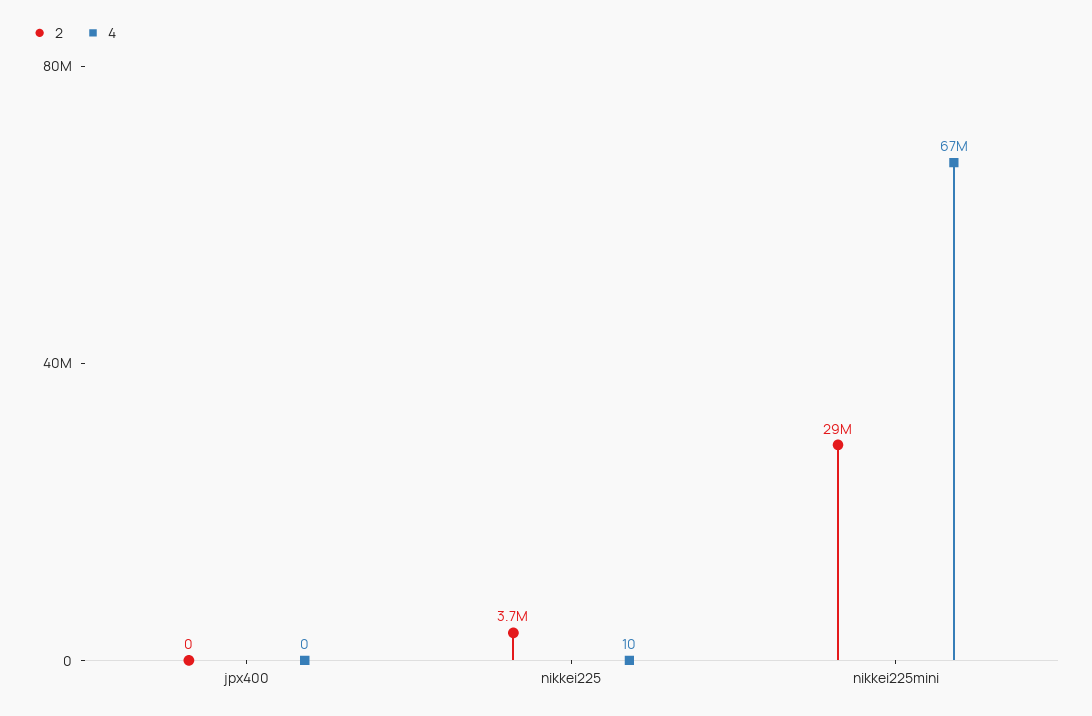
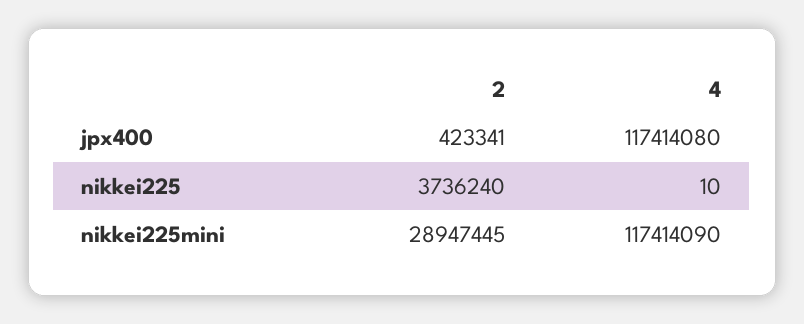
2, jpx400: 0 -> 423341
4, jpx400: 0 -> 117414080
4, nikkei225mini: 67000000 -> 117414090

